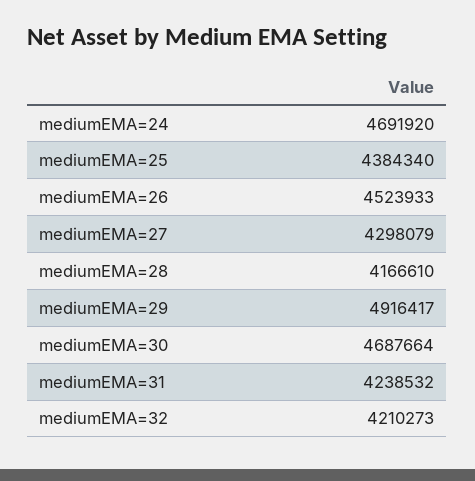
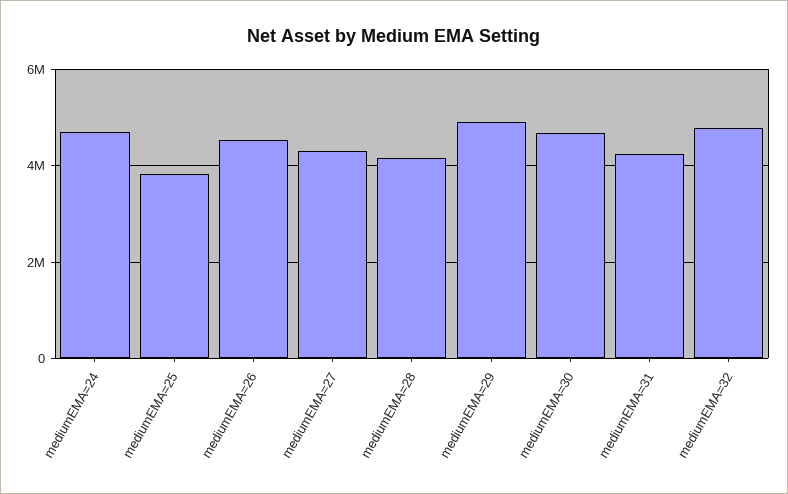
mediumEMA=25: 4384340 -> 3800000
mediumEMA=32: 4210273 -> 4800000

